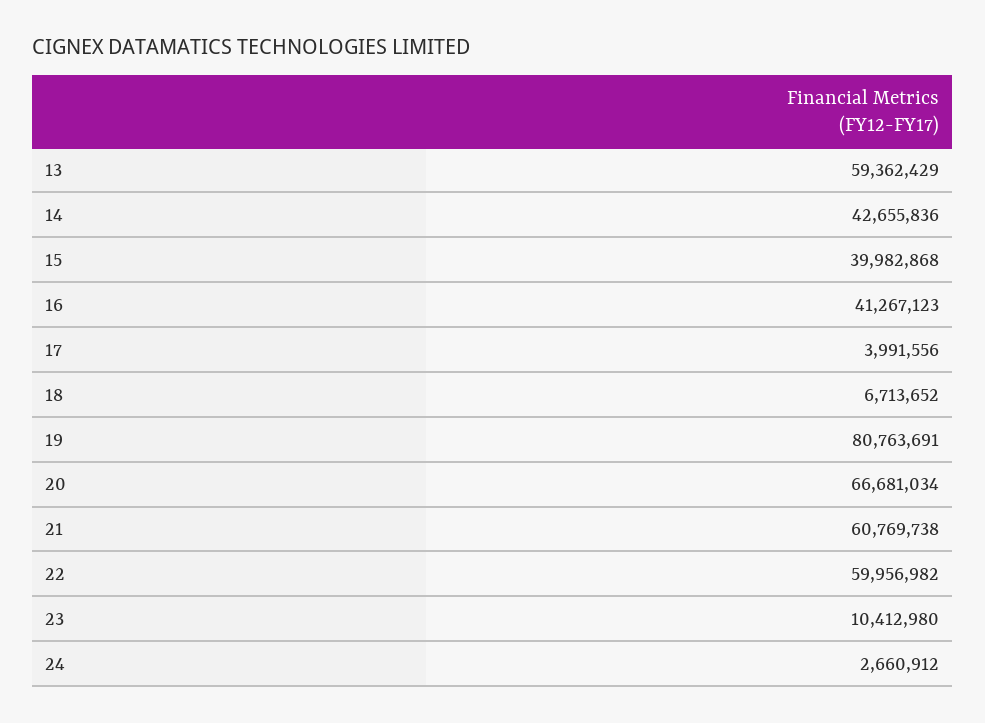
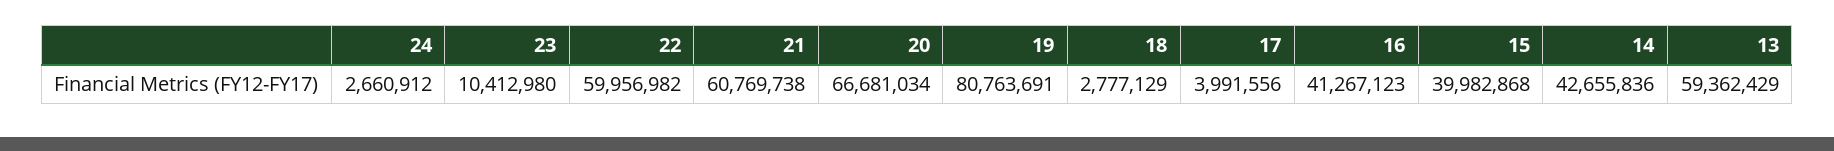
18: 6713652 -> 2777129

